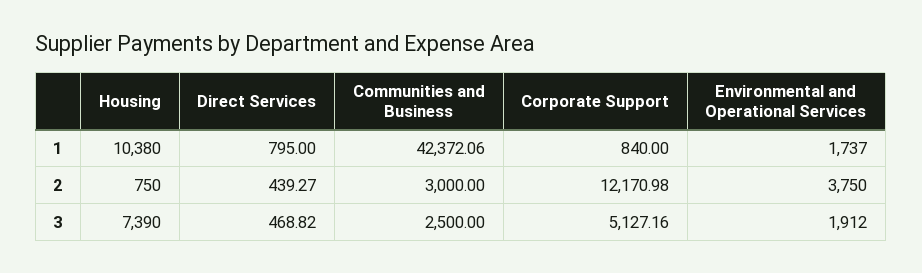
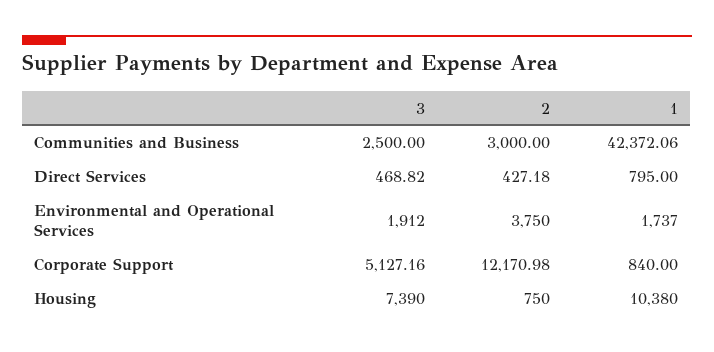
Direct Services, 2: 439.27 -> 427.18

